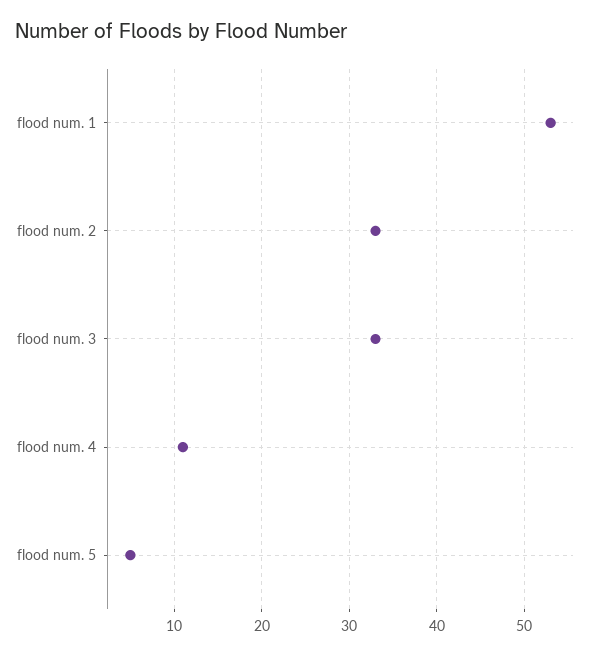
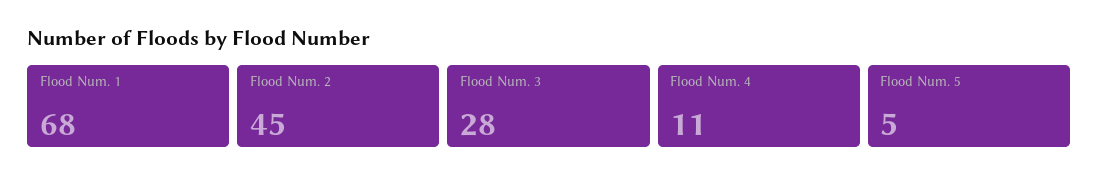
flood num. 1: 53 -> 68
flood num. 2: 33 -> 45
flood num. 3: 33 -> 28

